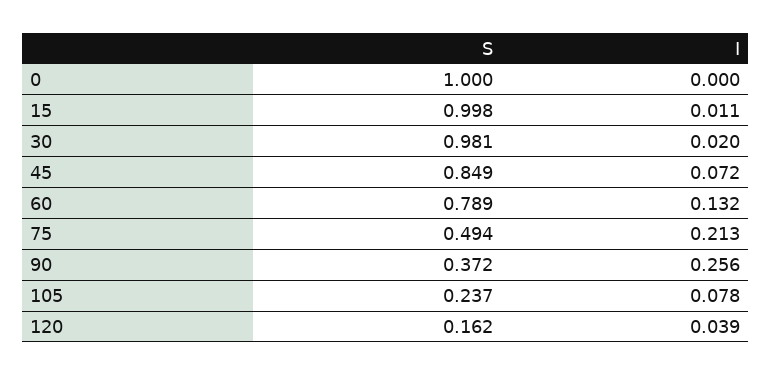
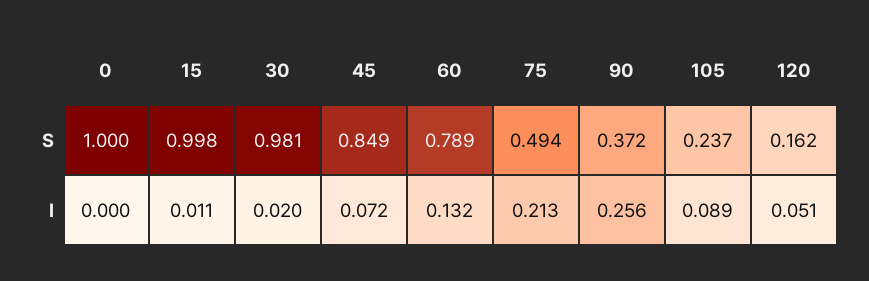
I, 105: 0.078 -> 0.089
I, 120: 0.039 -> 0.051

